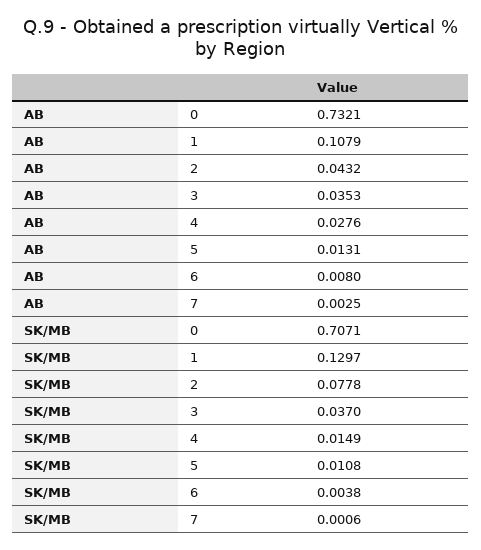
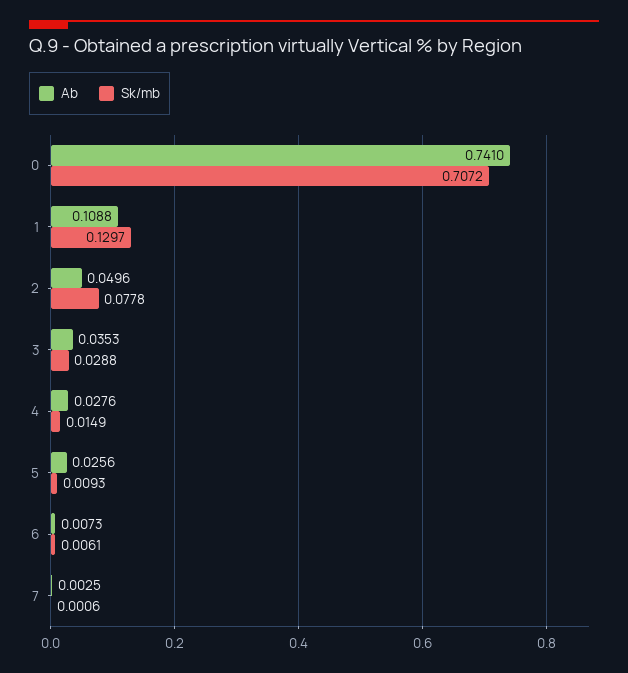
AB, 0: 0.7321 -> 0.741
AB, 1: 0.1079 -> 0.1088
AB, 2: 0.0432 -> 0.0496
AB, 5: 0.0131 -> 0.0256
AB, 6: 0.008 -> 0.0073
SK/MB, 0: 0.7071 -> 0.7072
SK/MB, 3: 0.037 -> 0.0288
SK/MB, 5: 0.0108 -> 0.0093
SK/MB, 6: 0.0038 -> 0.0061

